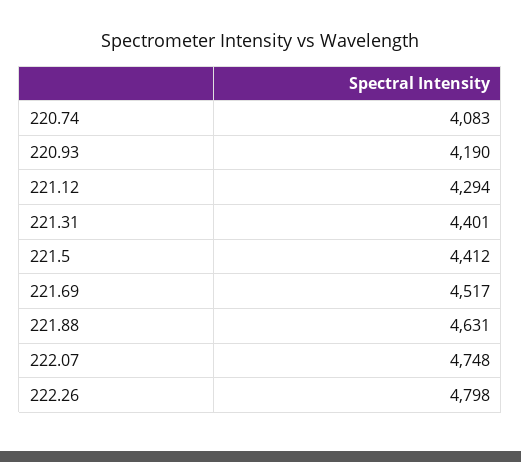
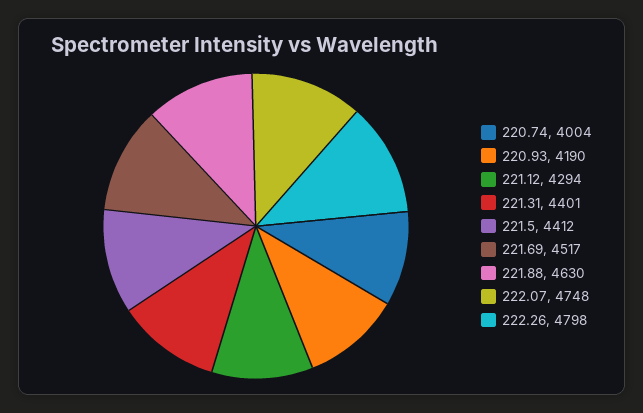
220.74: 4083 -> 4004
221.88: 4631 -> 4630

